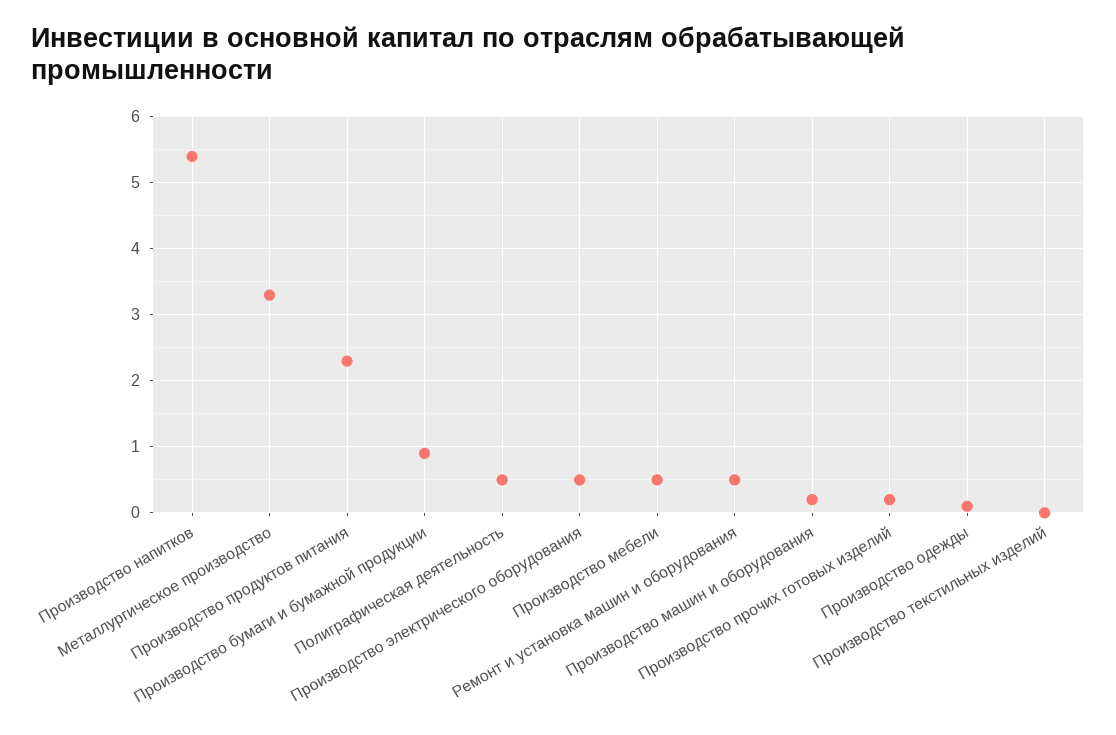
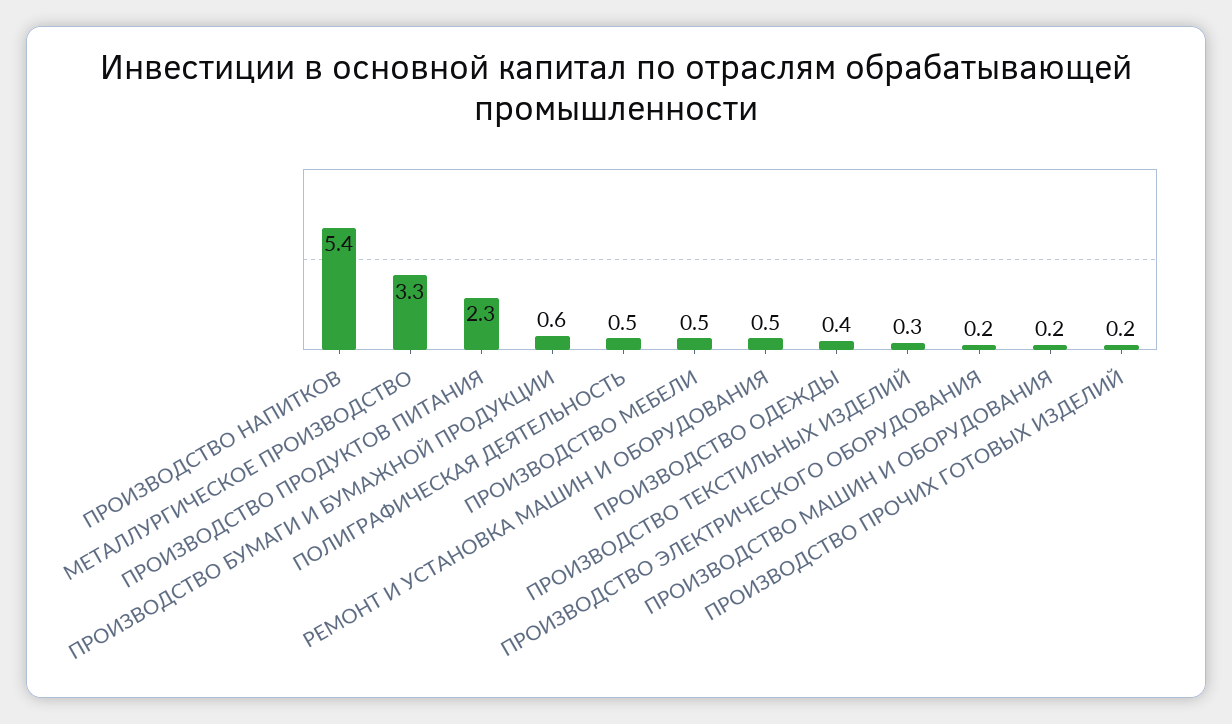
Производство бумаги и бумажной продукции: 0.9 -> 0.6
Производство электрического оборудования: 0.5 -> 0.2
Производство одежды: 0.1 -> 0.4
Производство текстильных изделий: 0 -> 0.3

